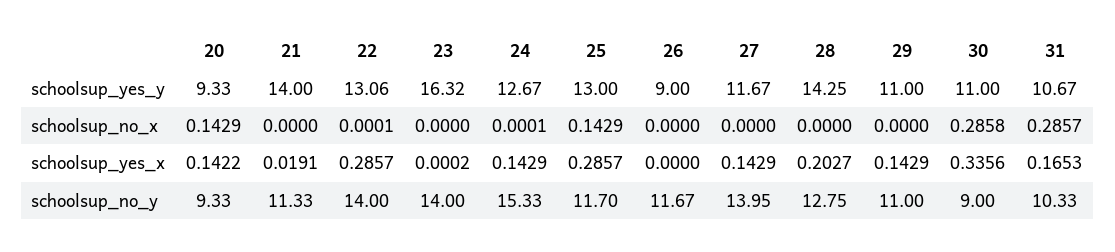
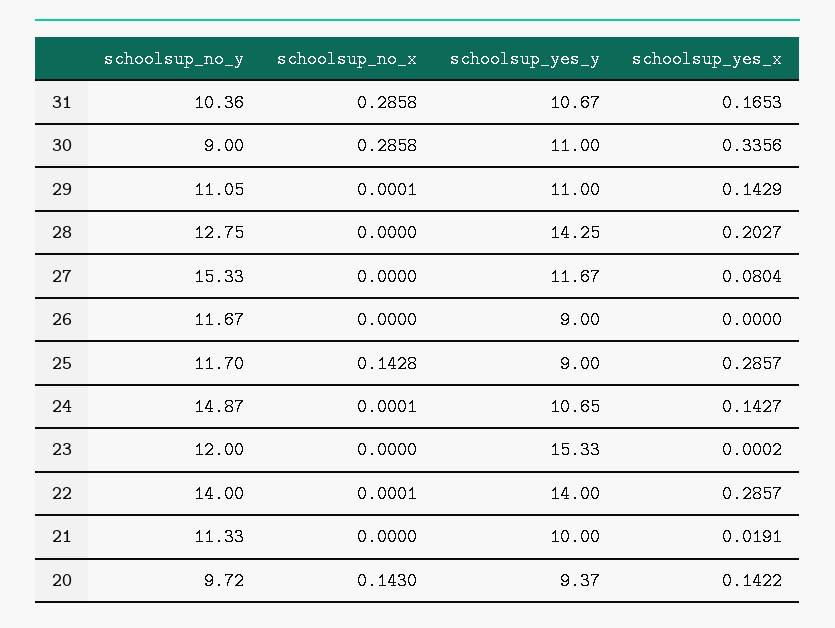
20, schoolsup_yes_y: 9.33 -> 9.37
21, schoolsup_yes_y: 14 -> 10
22, schoolsup_yes_y: 13.06 -> 14
23, schoolsup_yes_y: 16.32 -> 15.33
24, schoolsup_yes_y: 12.67 -> 10.65
25, schoolsup_yes_y: 13 -> 9
20, schoolsup_no_x: 0.1429 -> 0.143
25, schoolsup_no_x: 0.1429 -> 0.1428
29, schoolsup_no_x: 0 -> 0.0001
31, schoolsup_no_x: 0.2857 -> 0.2858
24, schoolsup_yes_x: 0.1429 -> 0.1427
27, schoolsup_yes_x: 0.1429 -> 0.0804
20, schoolsup_no_y: 9.33 -> 9.72
23, schoolsup_no_y: 14 -> 12
24, schoolsup_no_y: 15.33 -> 14.87
27, schoolsup_no_y: 13.95 -> 15.33
29, schoolsup_no_y: 11 -> 11.05
31, schoolsup_no_y: 10.33 -> 10.36

